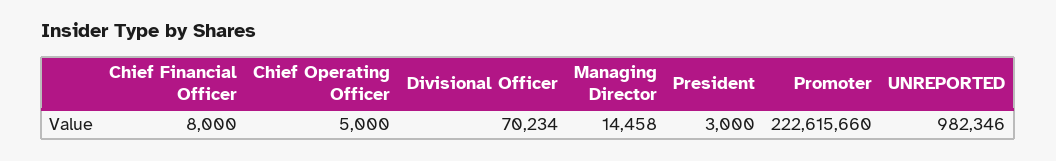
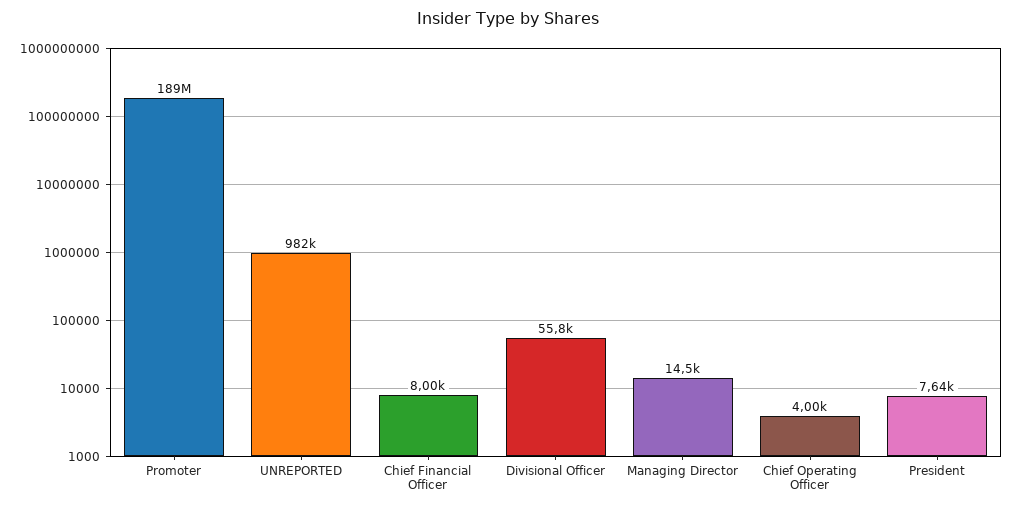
Chief Operating Officer: 5000 -> 4000
Divisional Officer: 70234 -> 55800
President: 3000 -> 7640
Promoter: 222615660 -> 189000000

